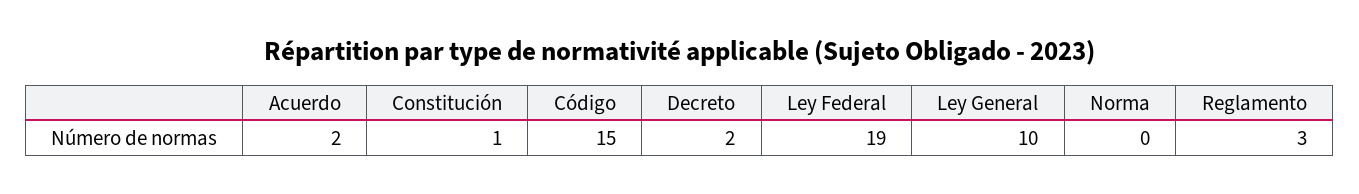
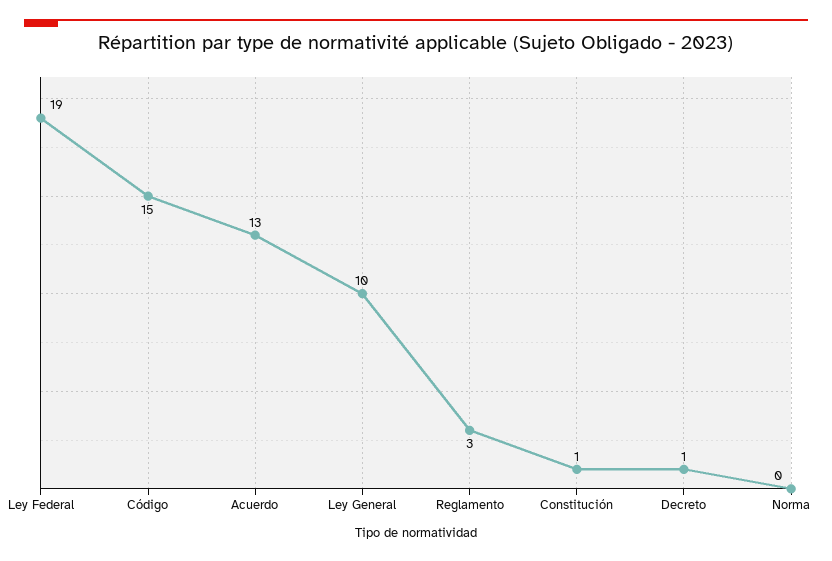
Acuerdo: 2 -> 13
Decreto: 2 -> 1

